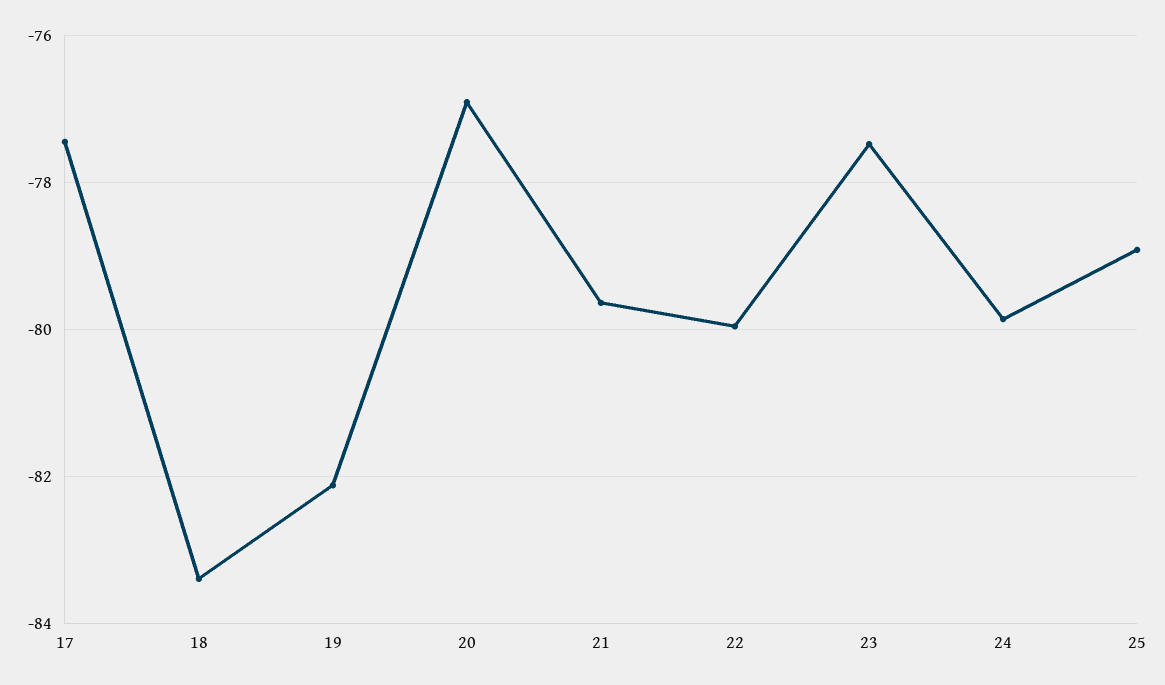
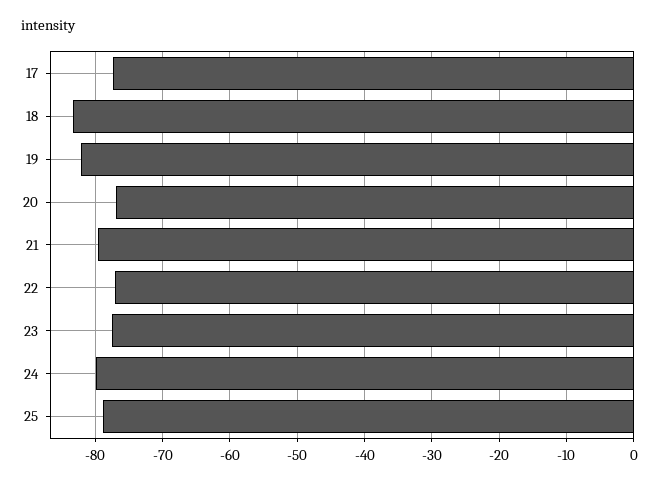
22: -80 -> -77

